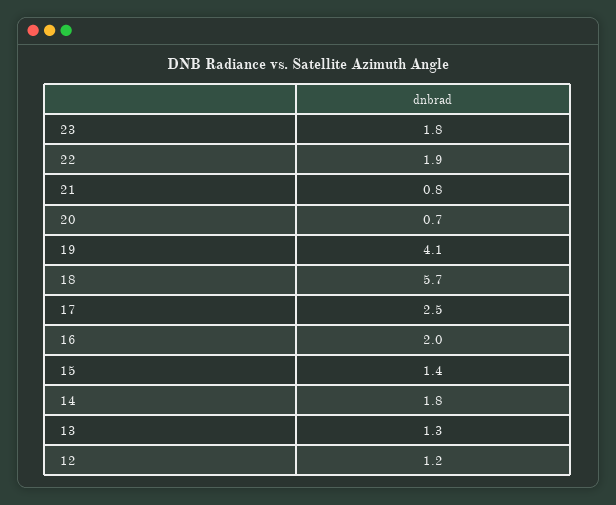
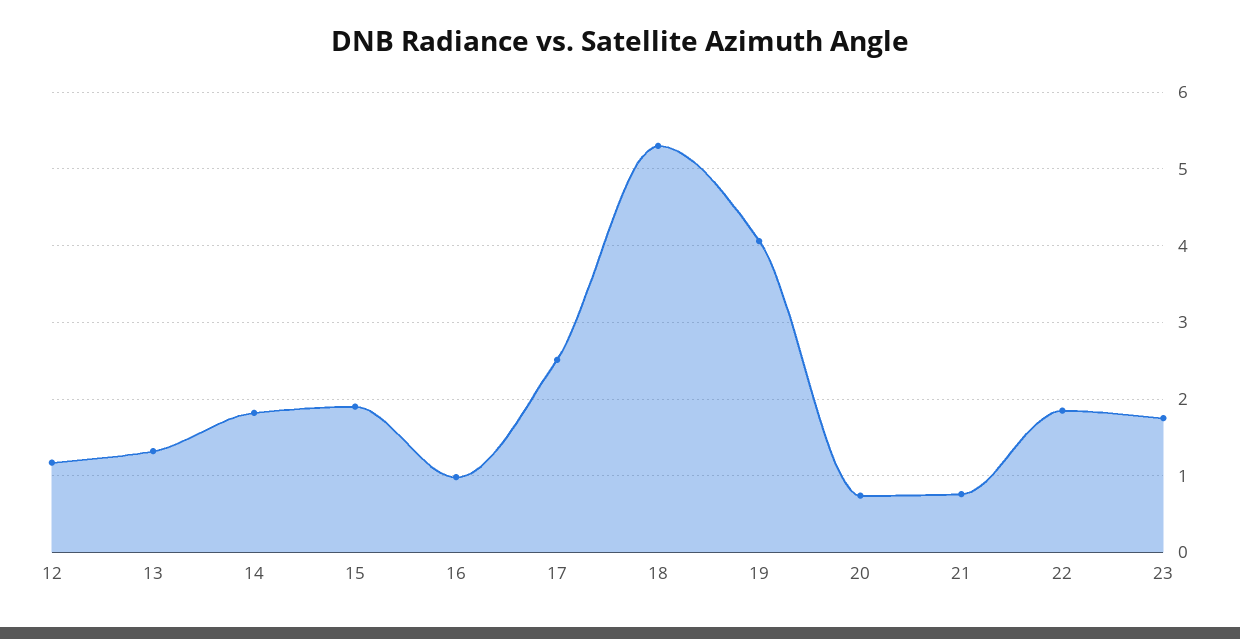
18: 5.7 -> 5.3
16: 2 -> 1
15: 1.4 -> 1.9

